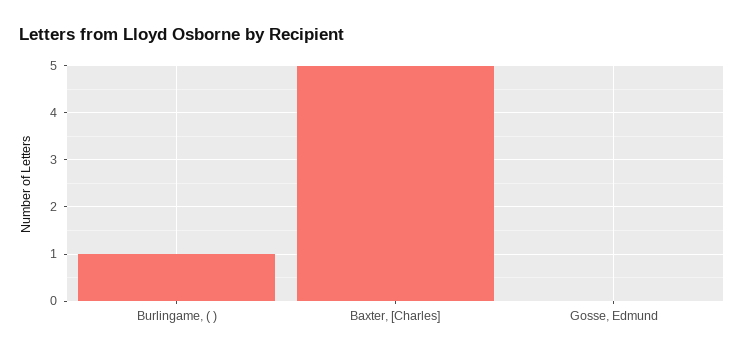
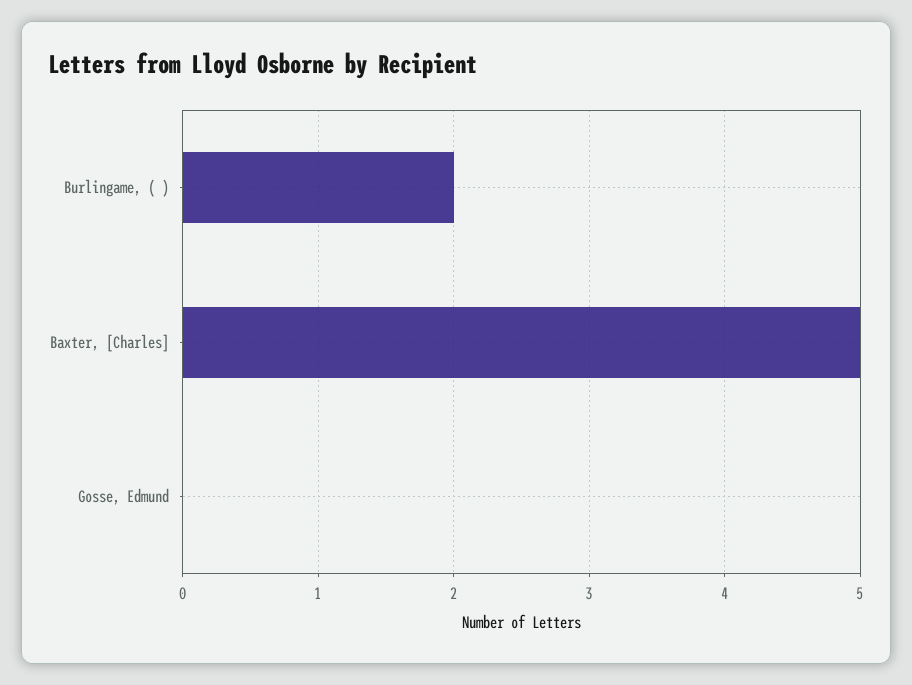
Burlingame, ( ): 1 -> 2

